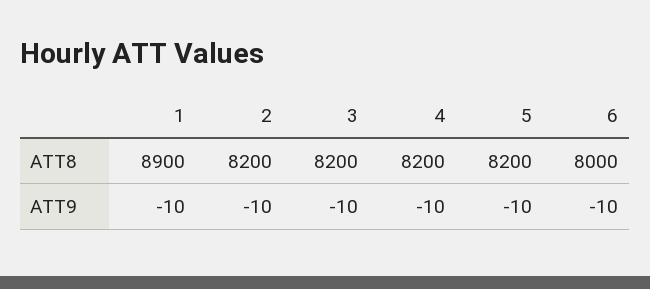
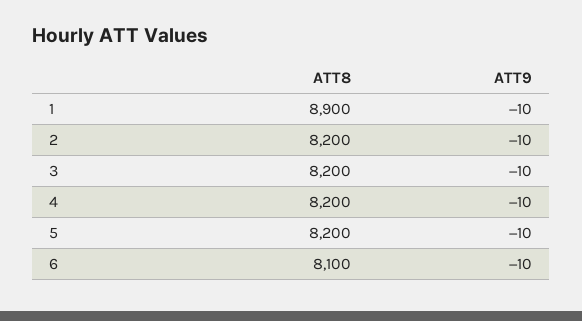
6, ATT8: 8000 -> 8100

